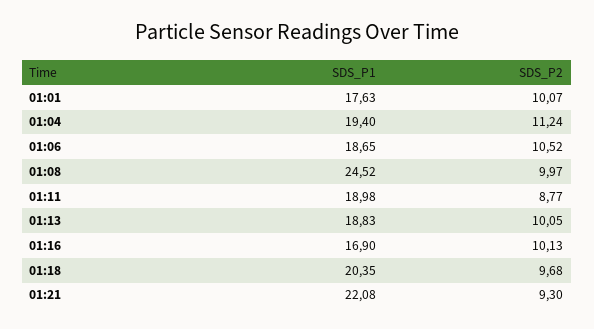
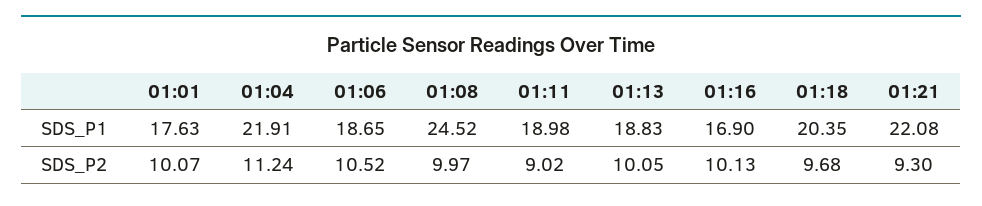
SDS_P1, 01:04: 19.4 -> 21.91
SDS_P2, 01:11: 8.77 -> 9.02

